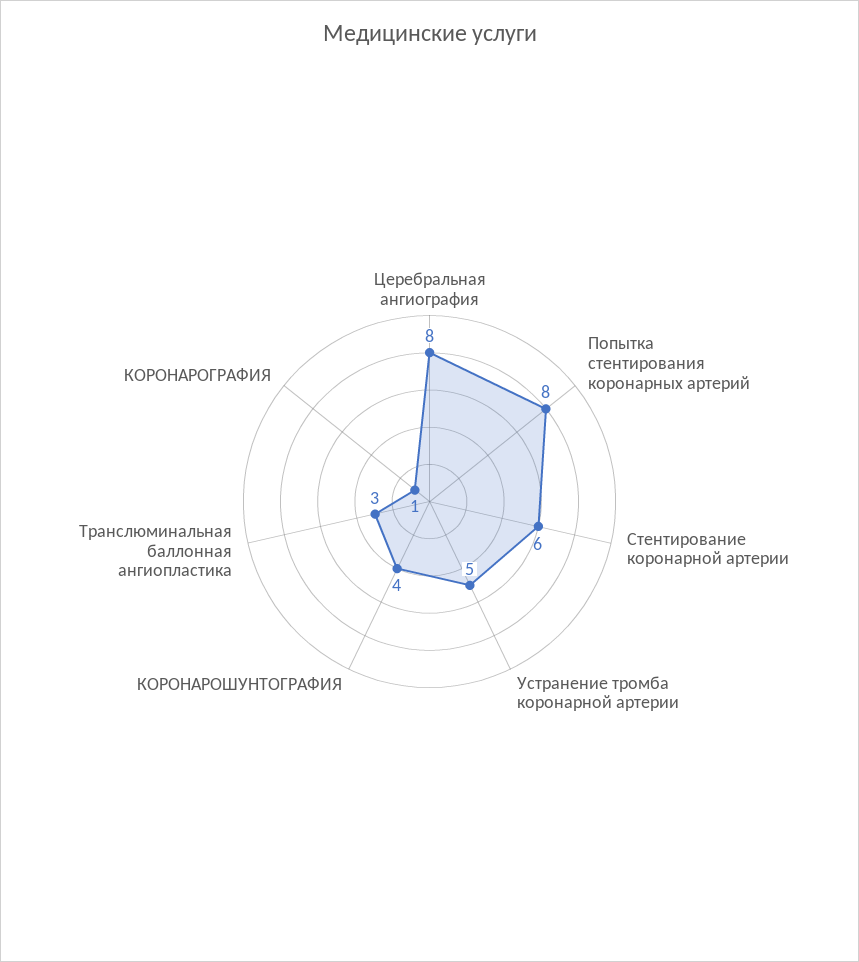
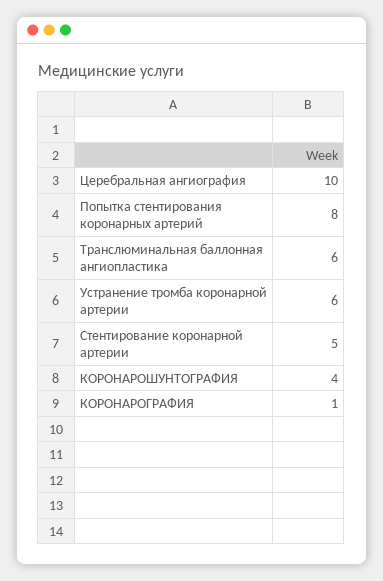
Церебральная ангиография: 8 -> 10
Стентирование коронарной артерии: 6 -> 5
Устранение тромба коронарной артерии: 5 -> 6
Транслюминальная баллонная ангиопластика: 3 -> 6

